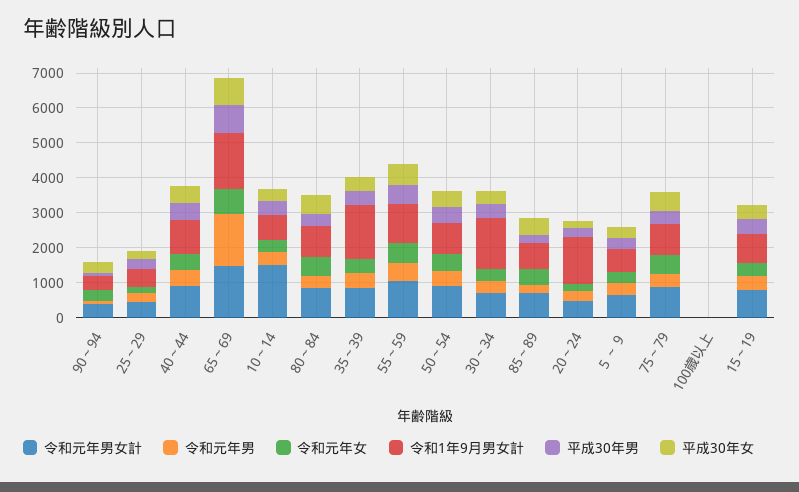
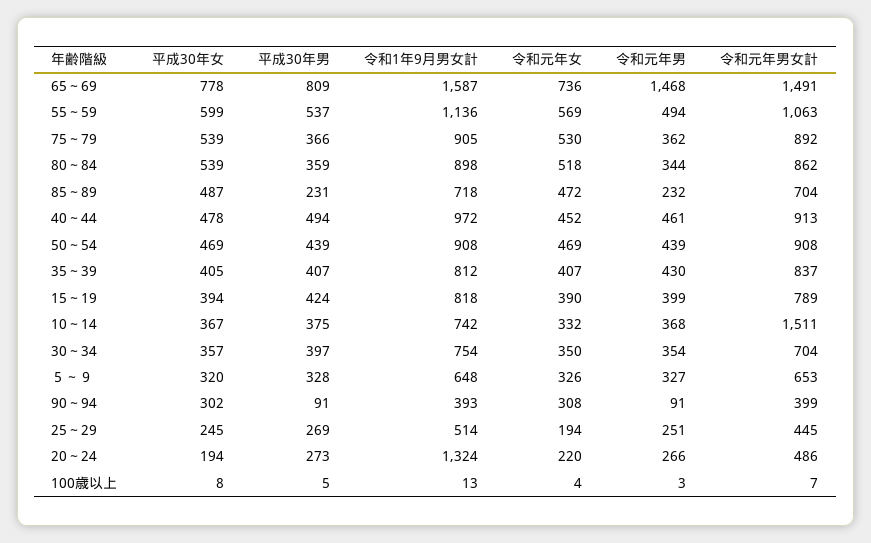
令和1年9月男女計, 35～39: 1500 -> 812
令和1年9月男女計, 30～34: 1500 -> 754

